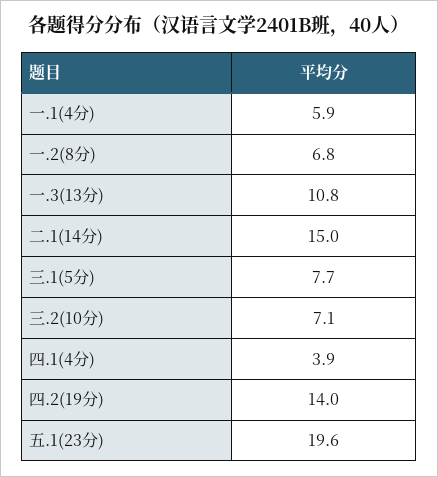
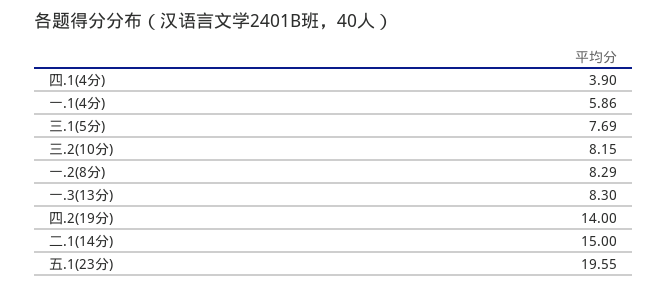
一.2(8分): 6.8 -> 8.29
一.3(13分): 10.8 -> 8.3
三.2(10分): 7.1 -> 8.15

